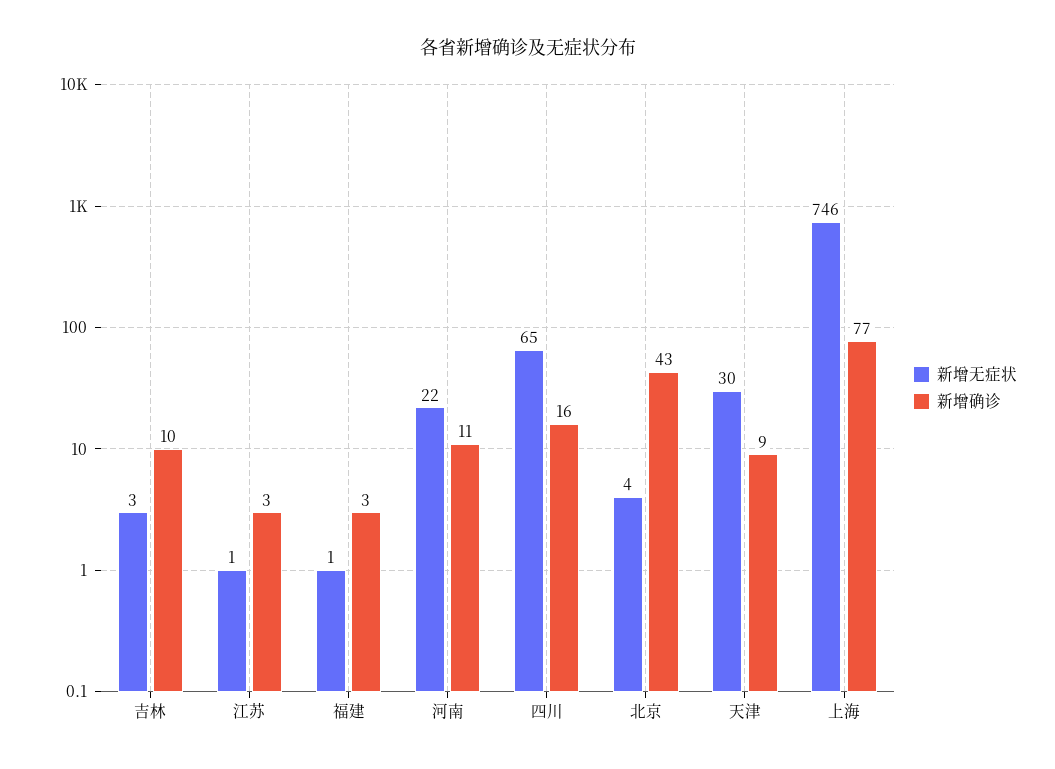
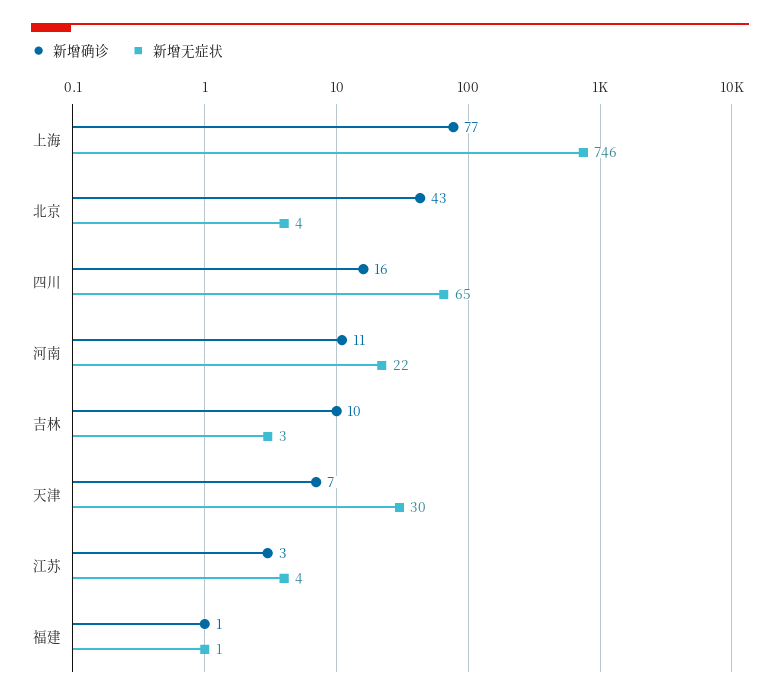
新增无症状, 江苏: 1 -> 4
新增确诊, 福建: 3 -> 1
新增确诊, 天津: 9 -> 7

